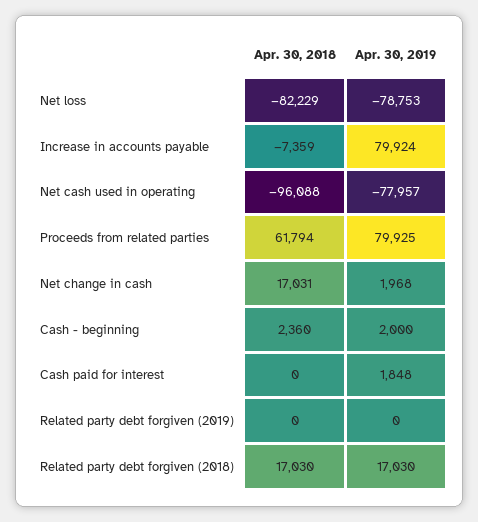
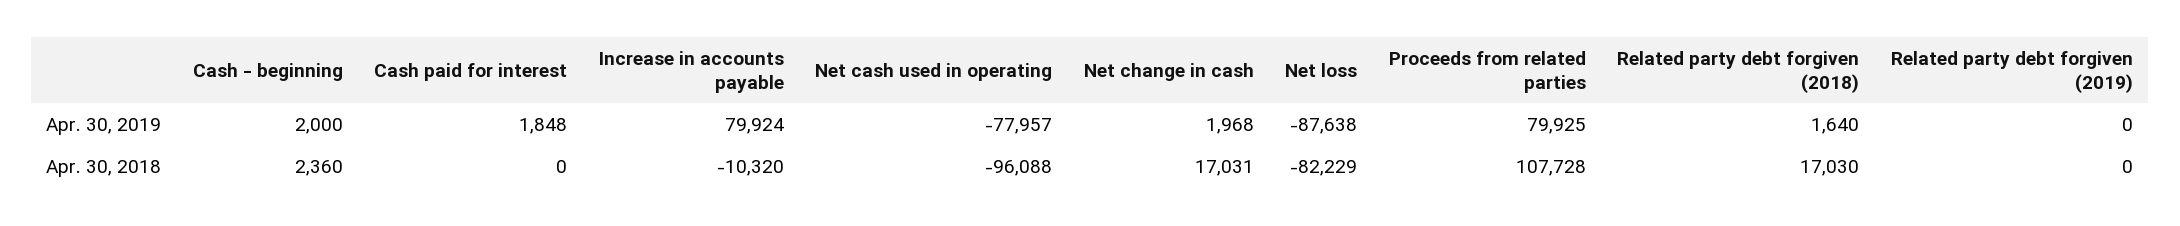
Apr. 30, 2019, Net loss: -78753 -> -87638
Apr. 30, 2018, Increase in accounts payable: -7359 -> -10320
Apr. 30, 2018, Proceeds from related parties: 61794 -> 107728
Apr. 30, 2019, Related party debt forgiven (2018): 17030 -> 1640

